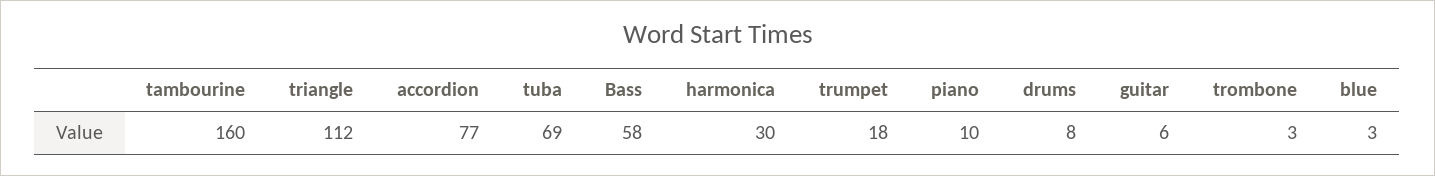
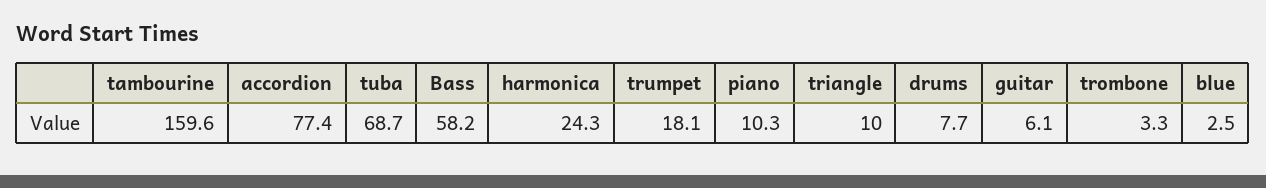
triangle: 112 -> 10
harmonica: 30 -> 24.3

